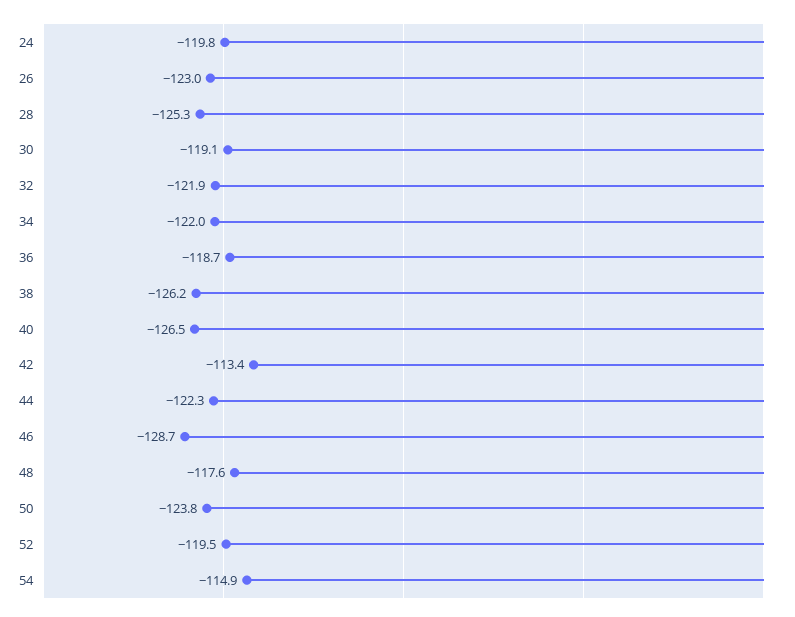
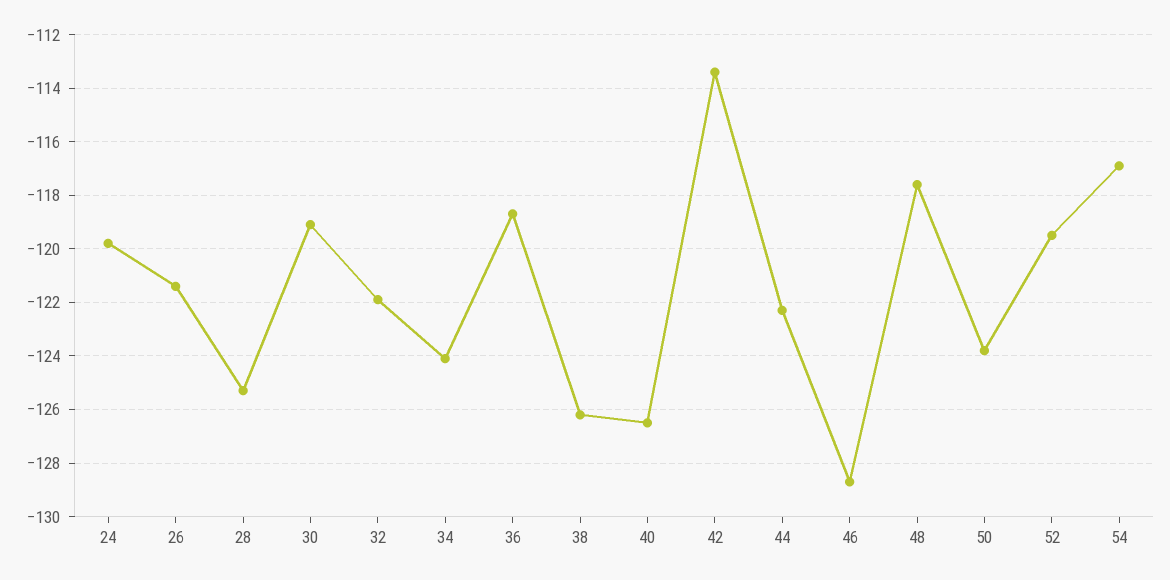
26: -123 -> -121.5
34: -122 -> -124
54: -114.9 -> -117

